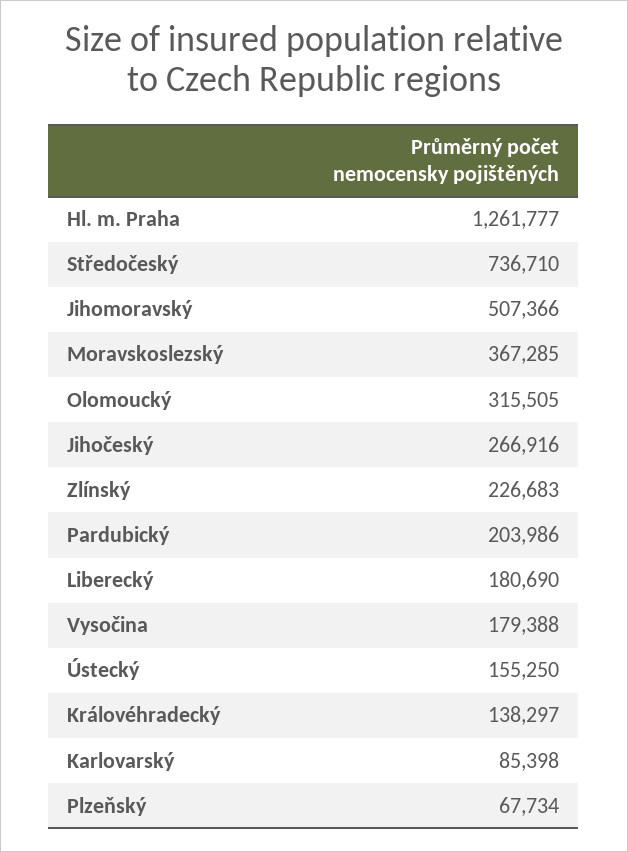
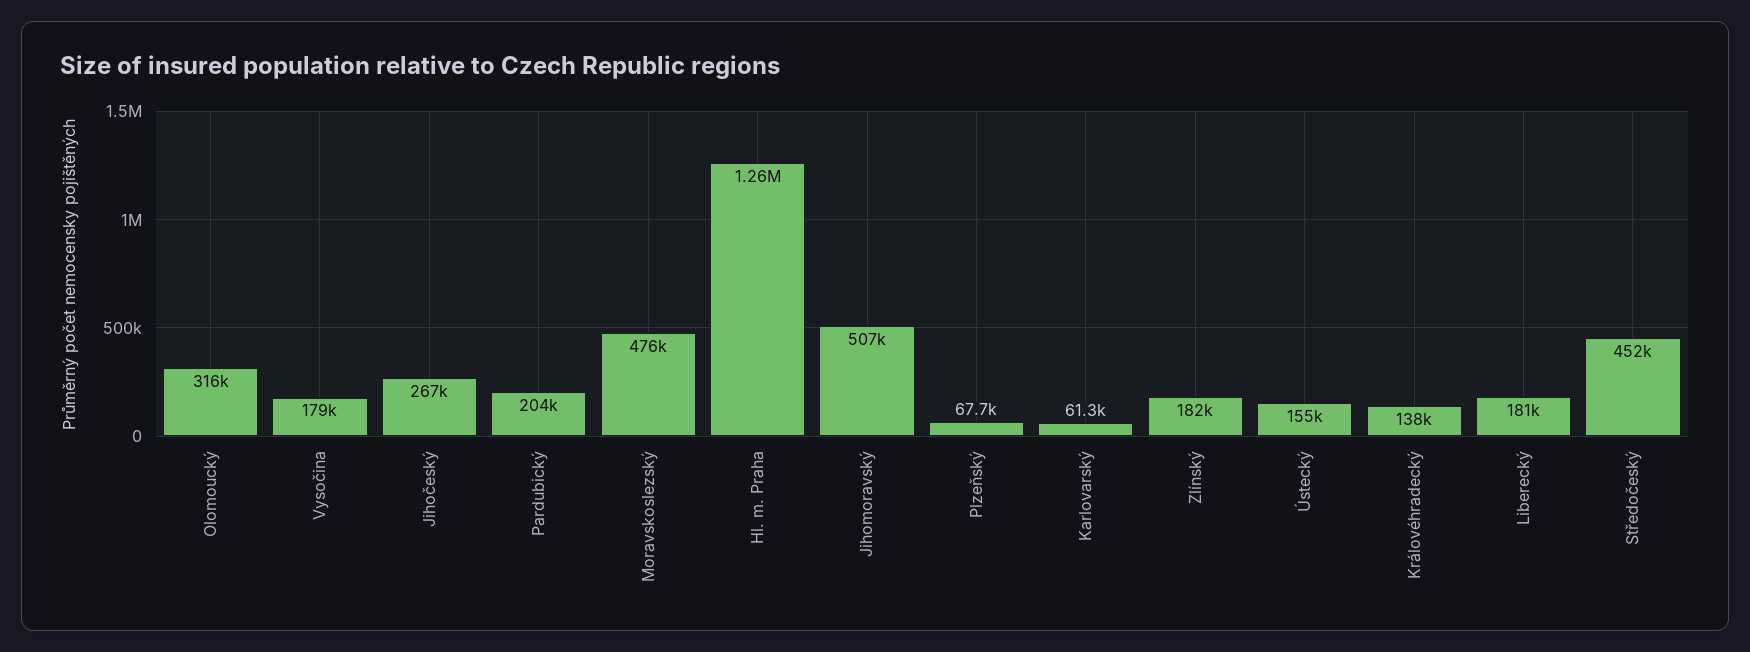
Středočeský: 736710 -> 452000
Moravskoslezský: 367285 -> 476000
Zlínský: 226683 -> 182000
Karlovarský: 85398 -> 61300

